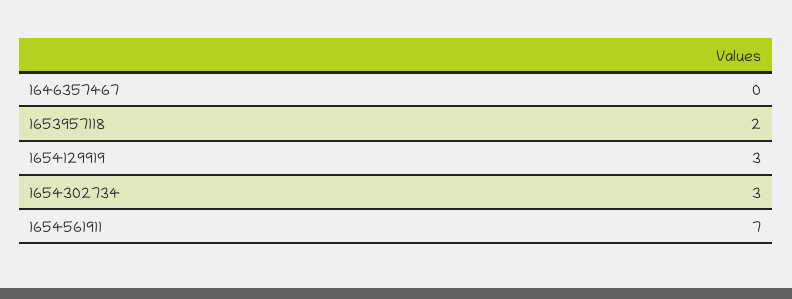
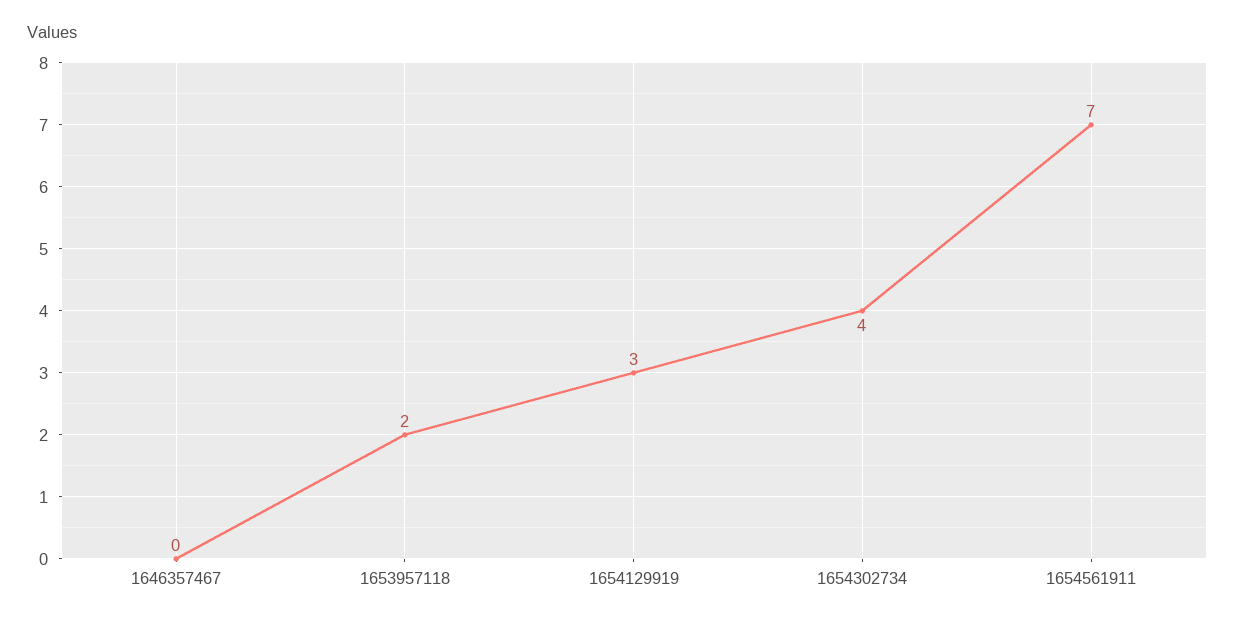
1654302734: 3 -> 4

